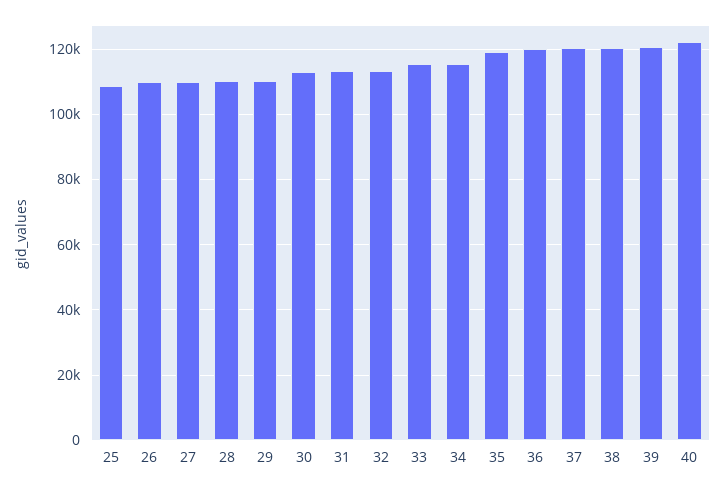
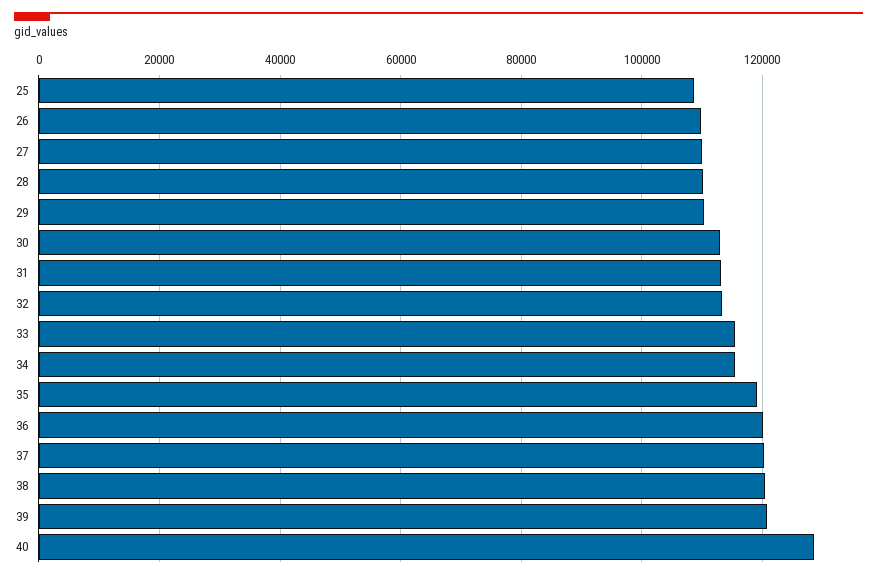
40: 122000 -> 128000

